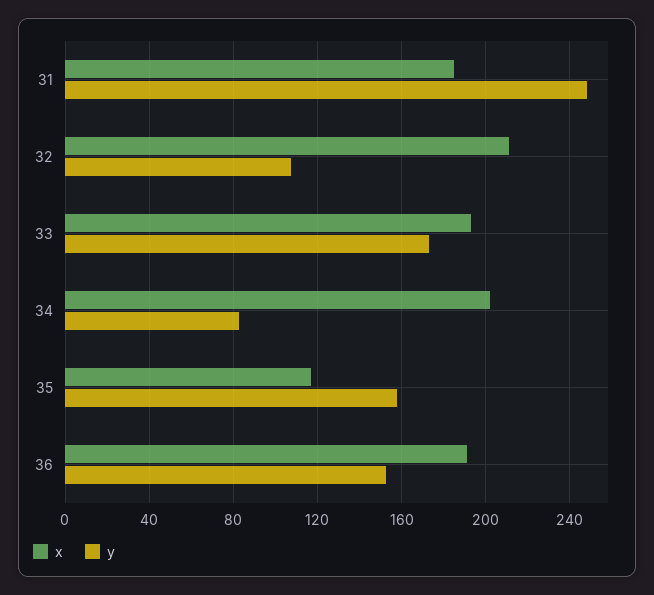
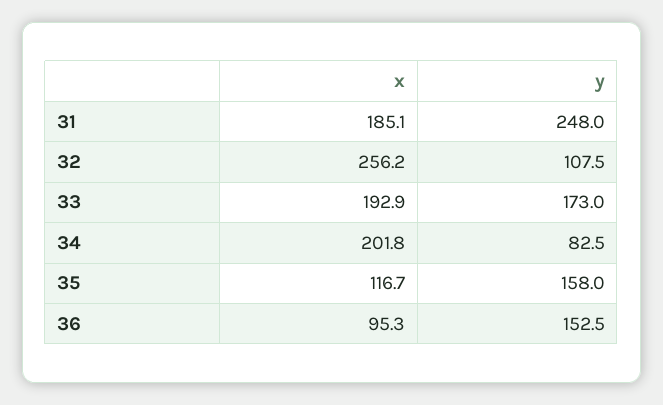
x, 32: 210 -> 256.2
x, 36: 190 -> 95.3

